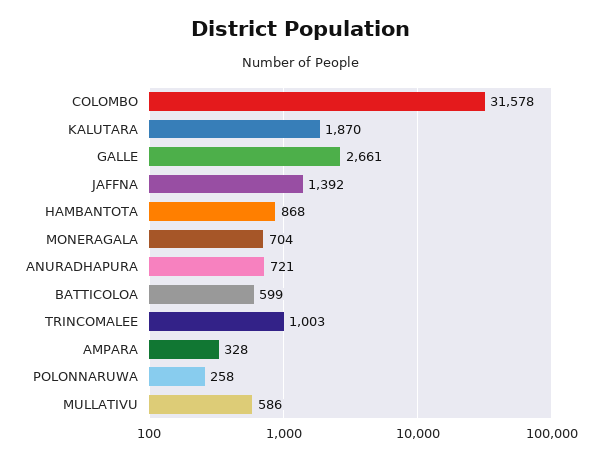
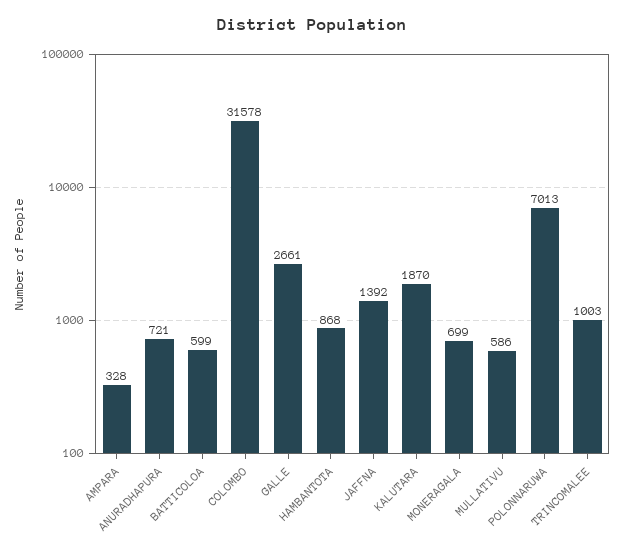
MONERAGALA: 704 -> 699
POLONNARUWA: 258 -> 7013

